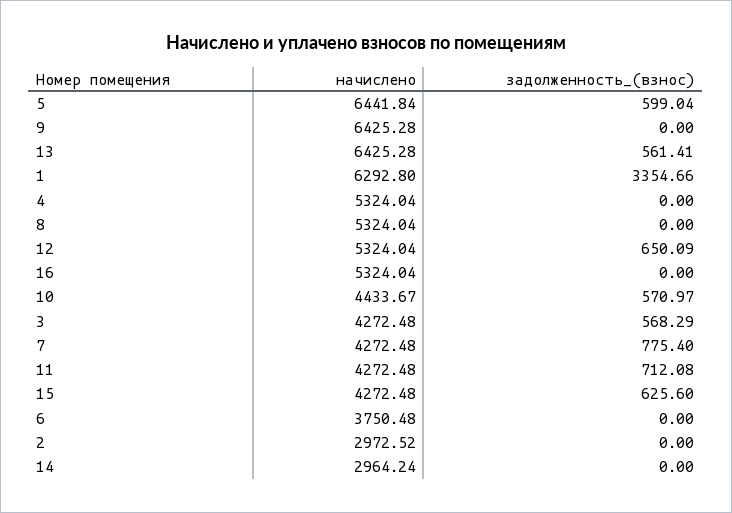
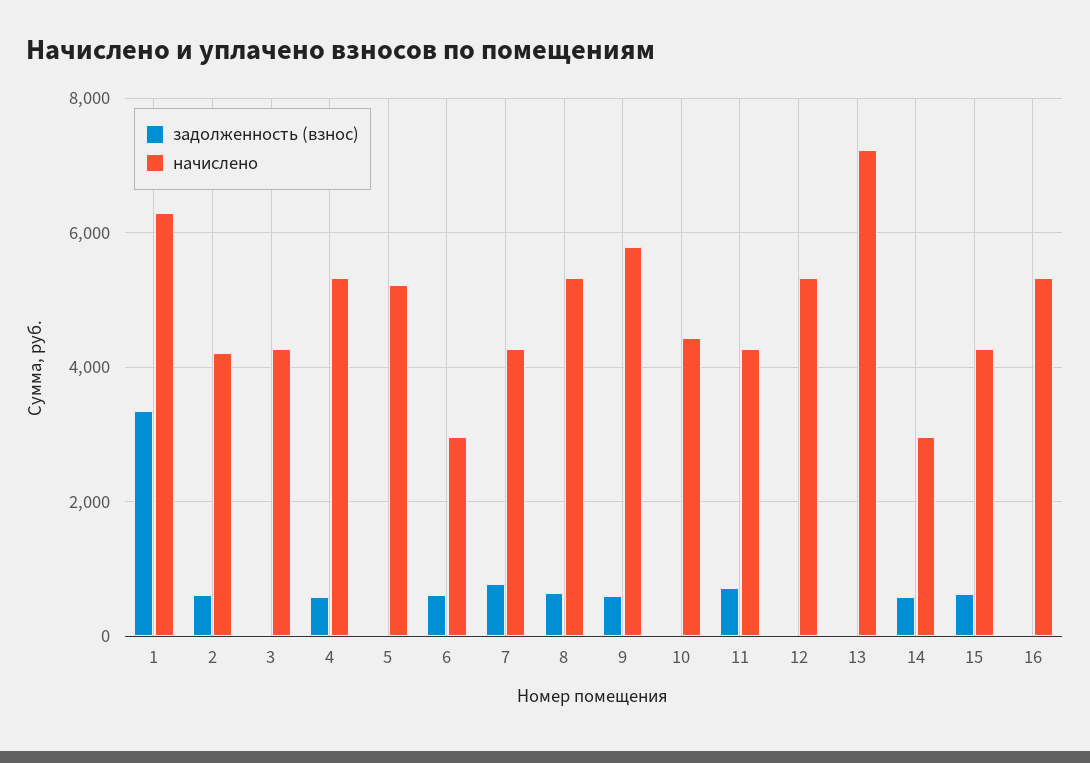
начислено, 5: 6441.84 -> 5200
задолженность_(взнос), 5: 599.04 -> 0
начислено, 9: 6425.28 -> 5800
задолженность_(взнос), 9: 0 -> 600
начислено, 13: 6425.28 -> 7200
задолженность_(взнос), 13: 561.41 -> 0
задолженность_(взнос), 4: 0 -> 600
задолженность_(взнос), 8: 0 -> 600
задолженность_(взнос), 12: 650.09 -> 0
задолженность_(взнос), 10: 570.97 -> 0
задолженность_(взнос), 3: 568.29 -> 0
начислено, 6: 3750.48 -> 3000
задолженность_(взнос), 6: 0 -> 600
начислено, 2: 2972.52 -> 4200
задолженность_(взнос), 2: 0 -> 600
задолженность_(взнос), 14: 0 -> 600

